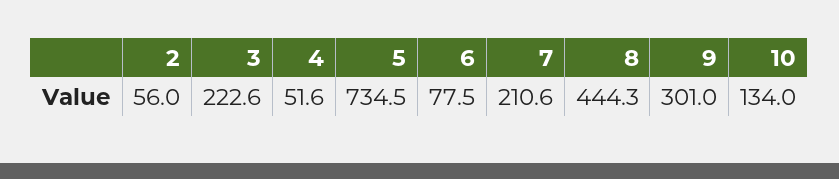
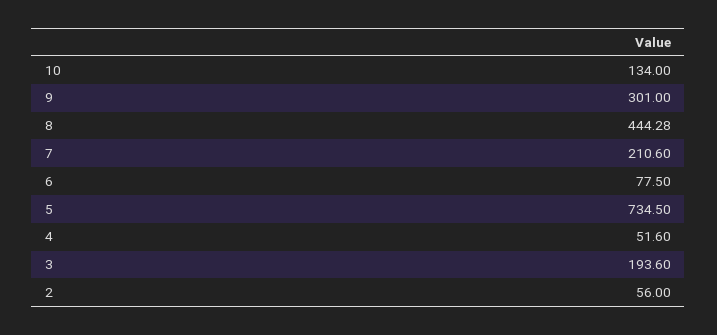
3: 222.6 -> 193.6

